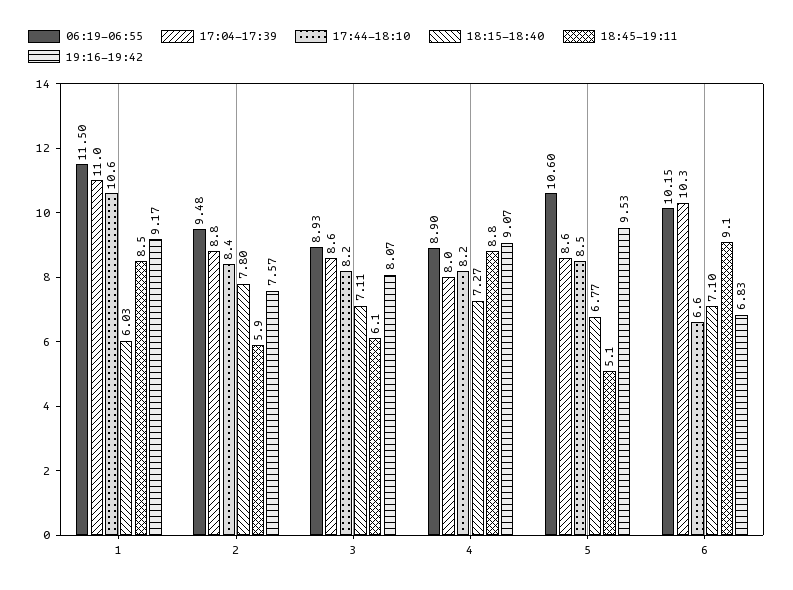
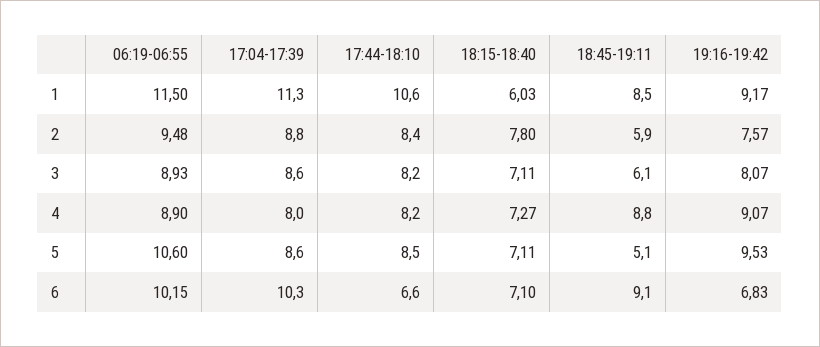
17:04-17:39, 1: 11 -> 11.3
18:15-18:40, 5: 6.77 -> 7.11

